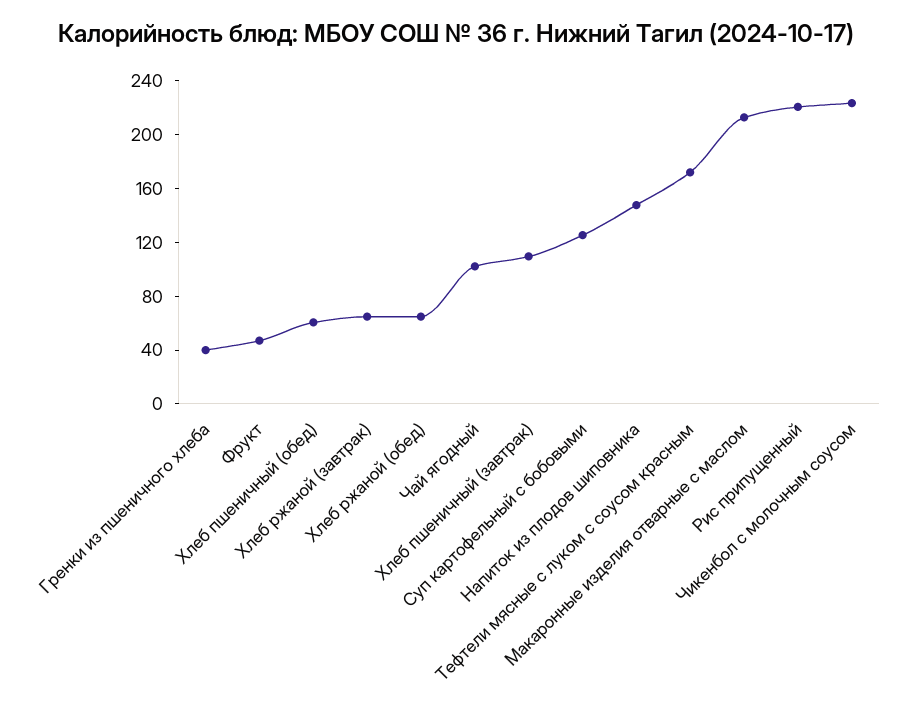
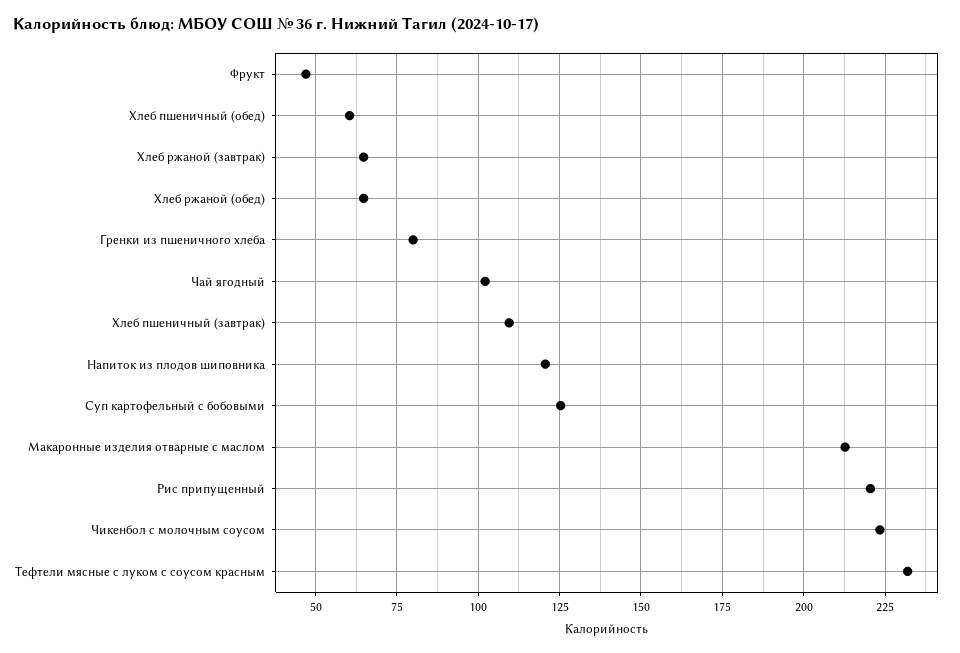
Гренки из пшеничного хлеба: 40 -> 80
Напиток из плодов шиповника: 150 -> 120
Тефтели мясные с луком с соусом красным: 170 -> 232.5

